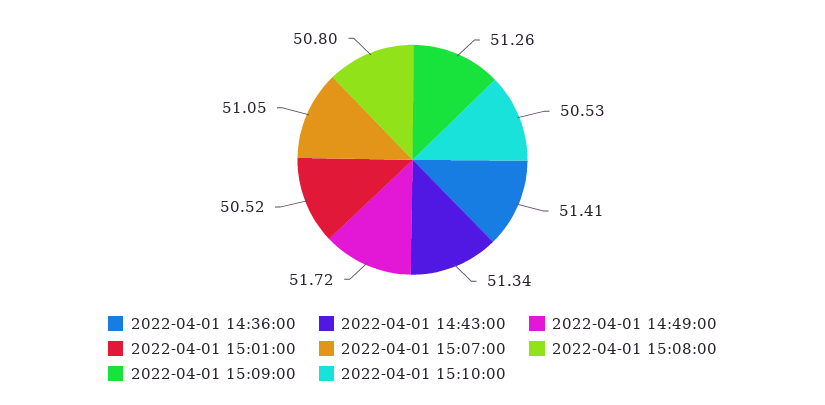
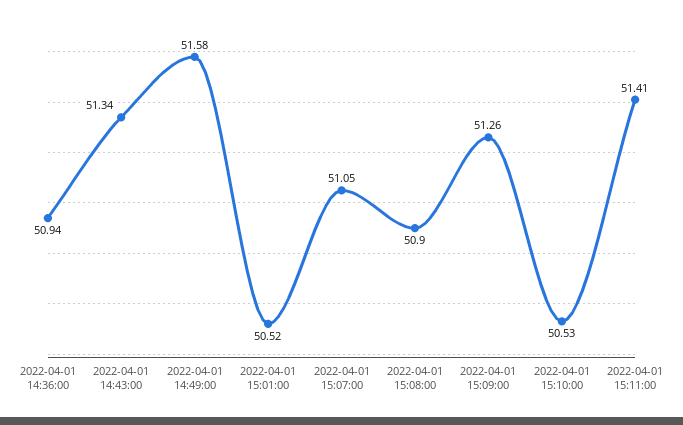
2022-04-01 14:36:00: 51.41 -> 50.94
2022-04-01 14:49:00: 51.72 -> 51.58
2022-04-01 15:08:00: 50.8 -> 50.9
2022-04-01 15:11:00: none -> 51.41

